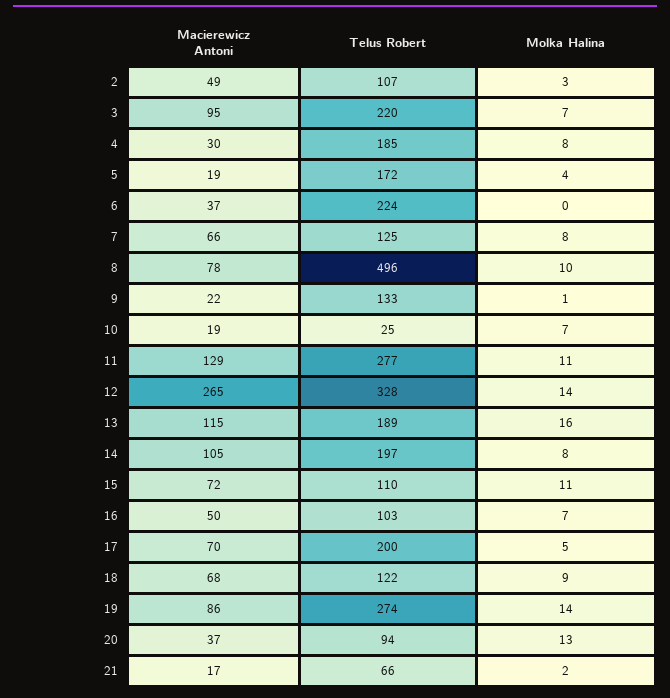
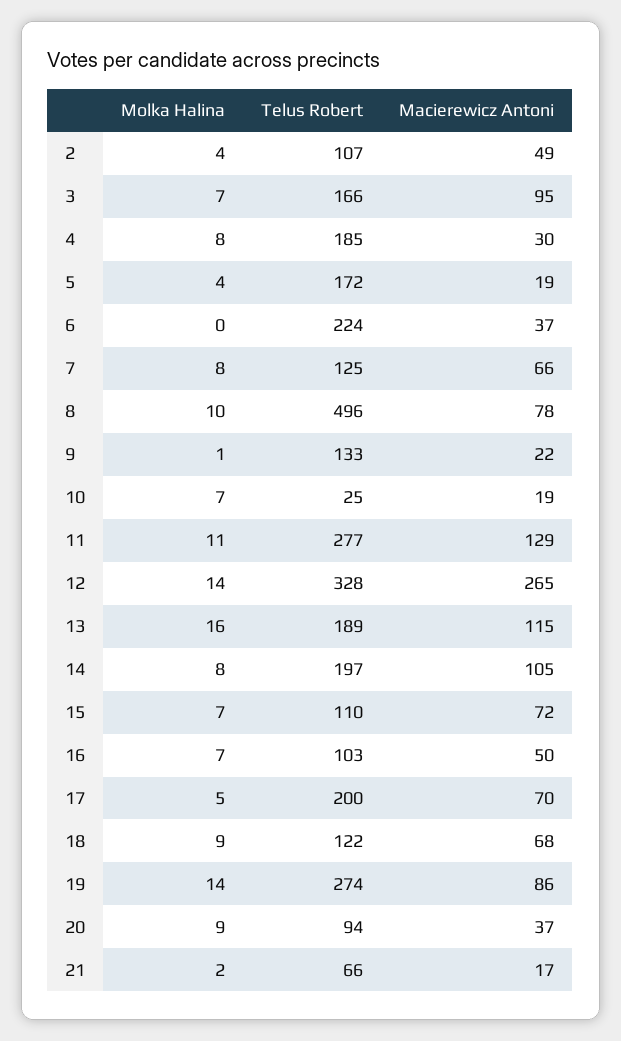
Molka Halina, 2: 3 -> 4
Telus Robert, 3: 220 -> 166
Molka Halina, 15: 11 -> 7
Molka Halina, 20: 13 -> 9

